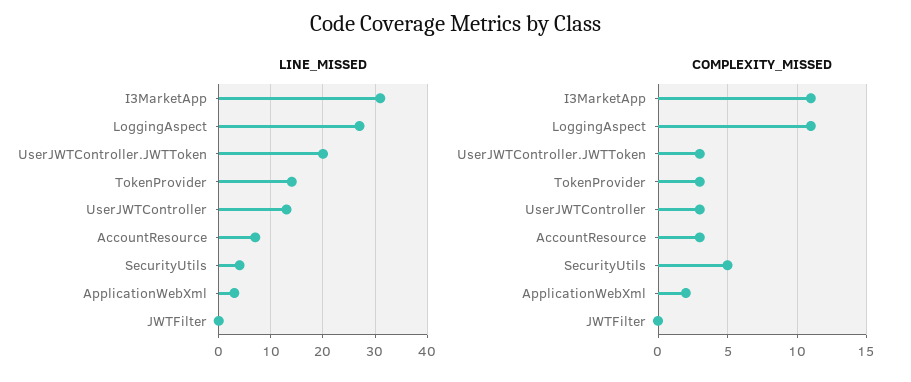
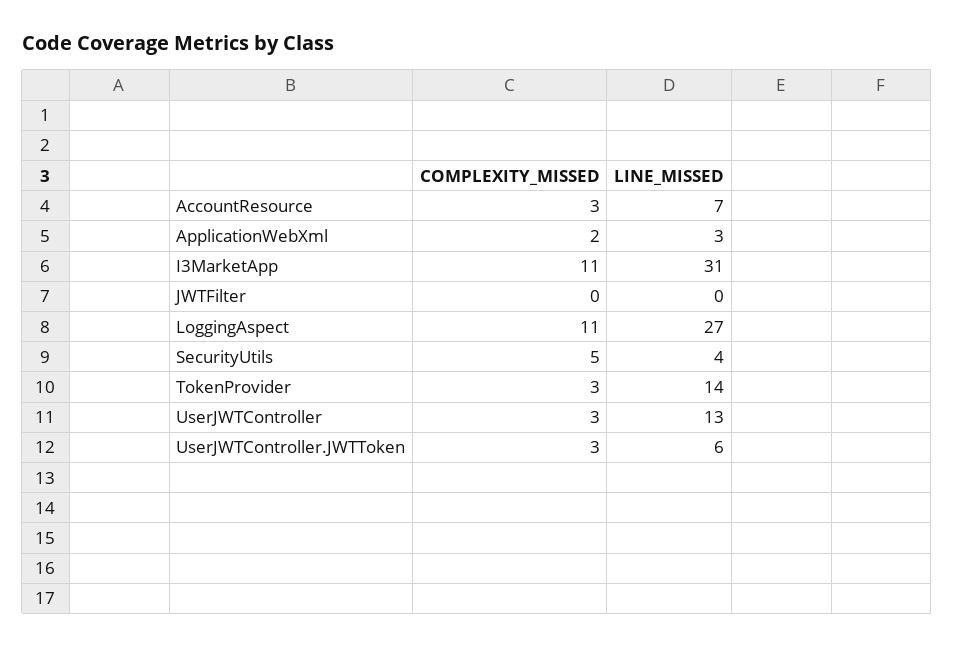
LINE_MISSED, UserJWTController.JWTToken: 20 -> 6

